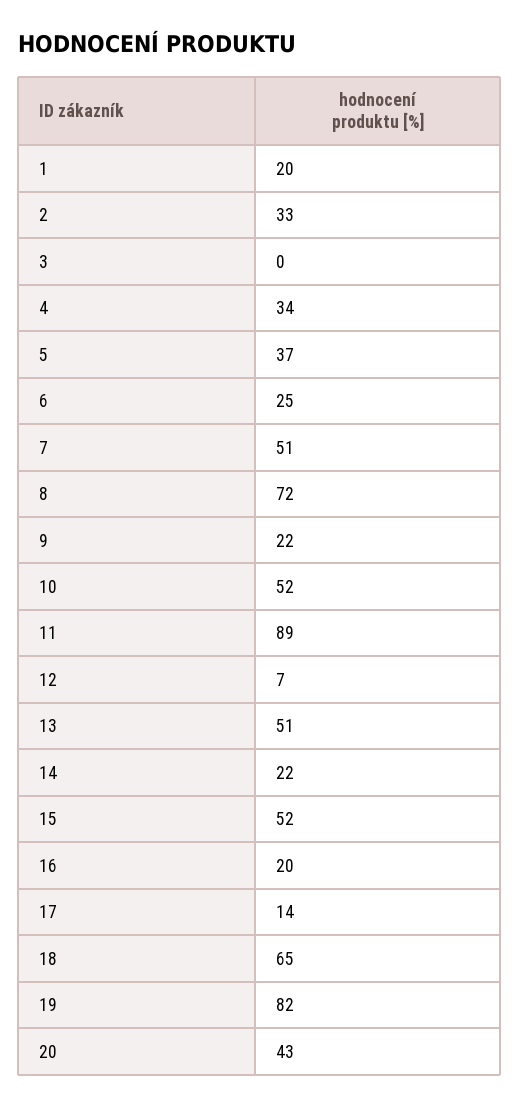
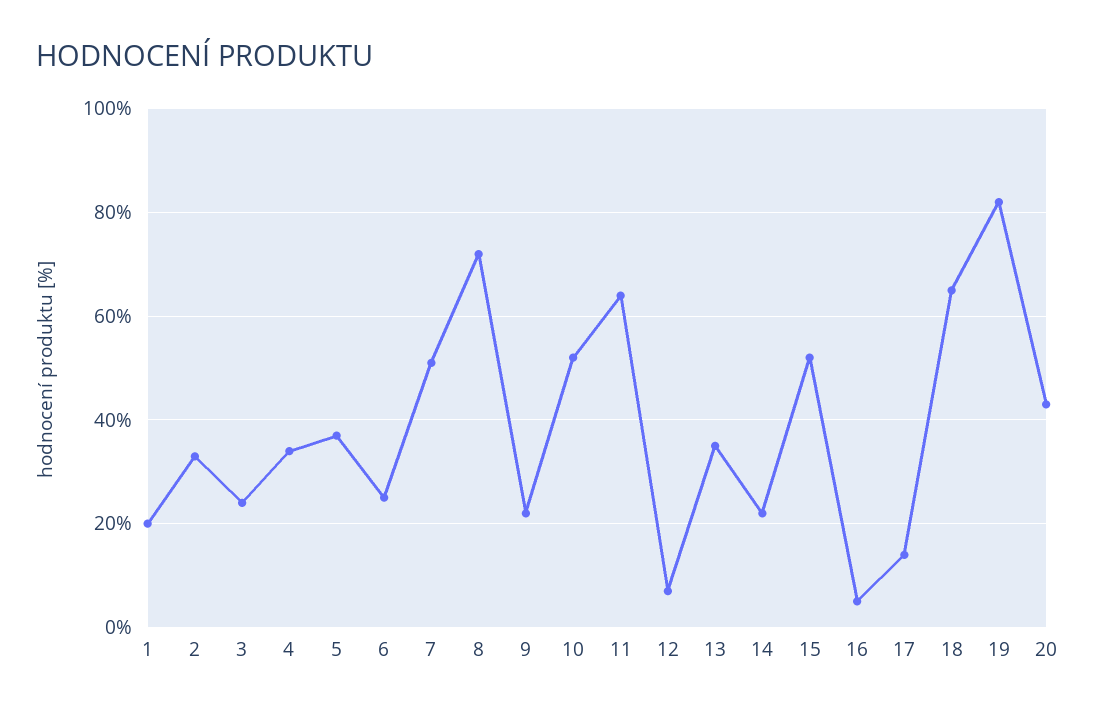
3: 0 -> 25
11: 89 -> 65
13: 51 -> 35
16: 20 -> 5

